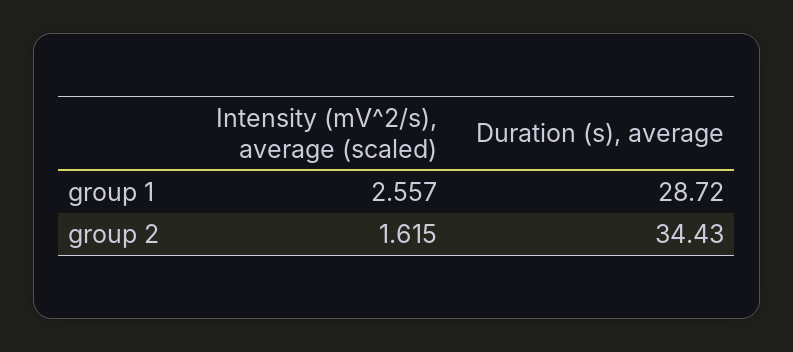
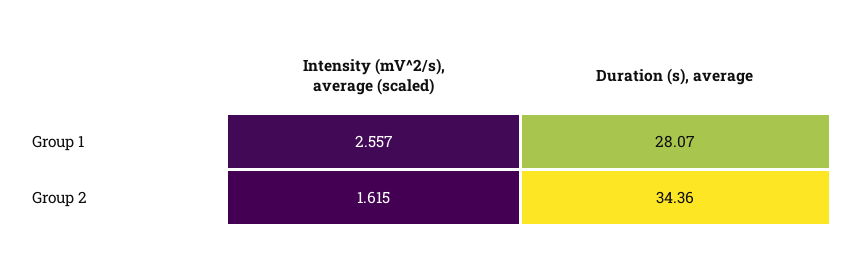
Duration (s), average, group 1: 28.72 -> 28.07
Duration (s), average, group 2: 34.43 -> 34.36

